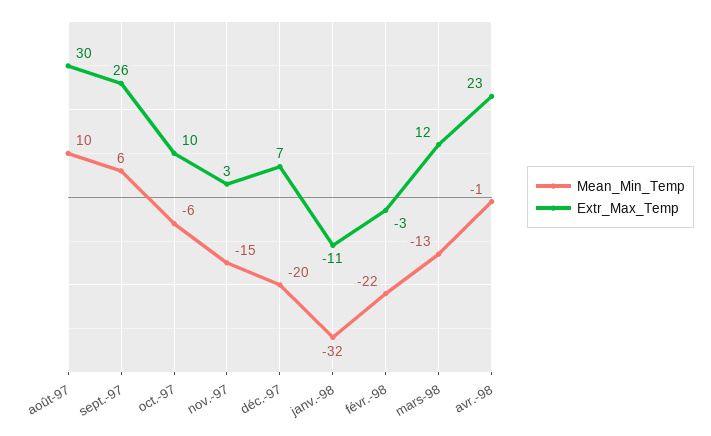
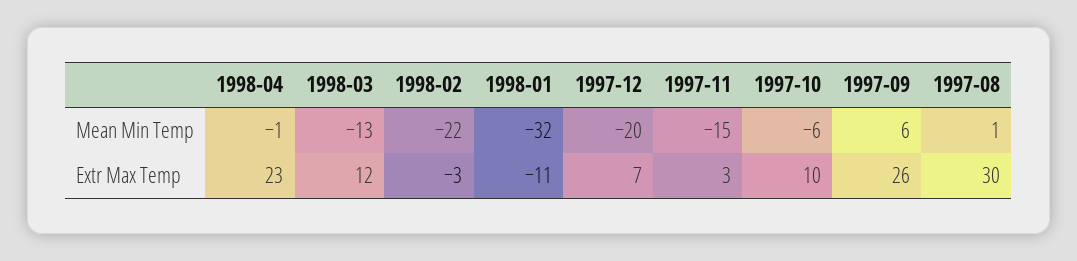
Mean_Min_Temp, août-97: 10 -> 1

